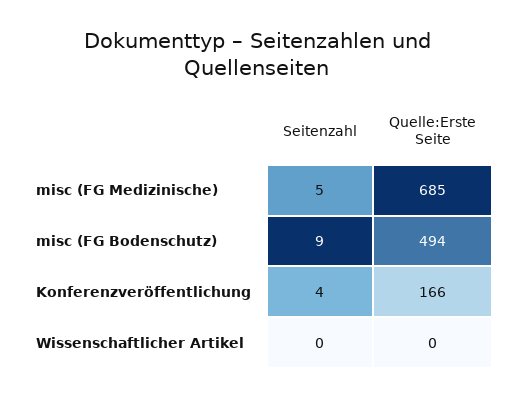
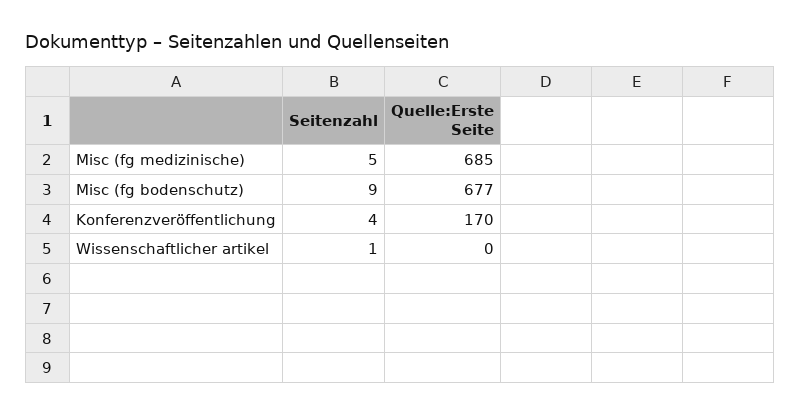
Quelle:Erste Seite, misc (FG Bodenschutz): 494 -> 677
Quelle:Erste Seite, Konferenzveröffentlichung: 166 -> 170
Seitenzahl, Wissenschaftlicher Artikel: 0 -> 1

